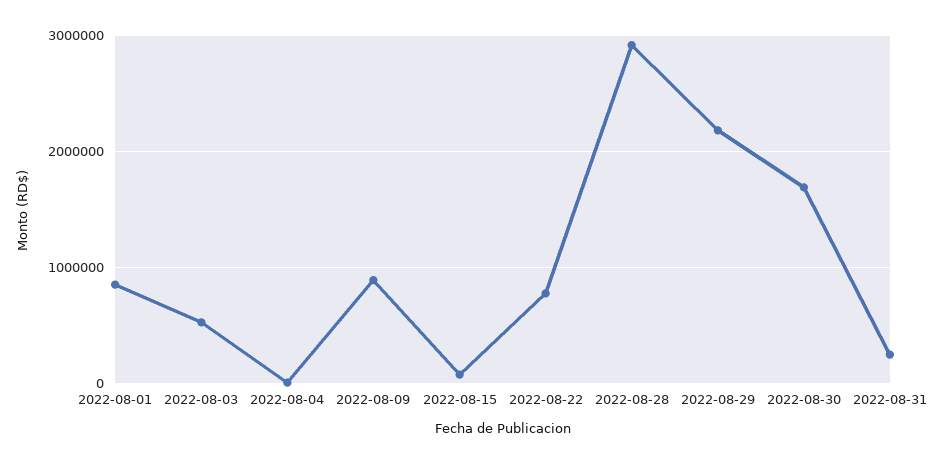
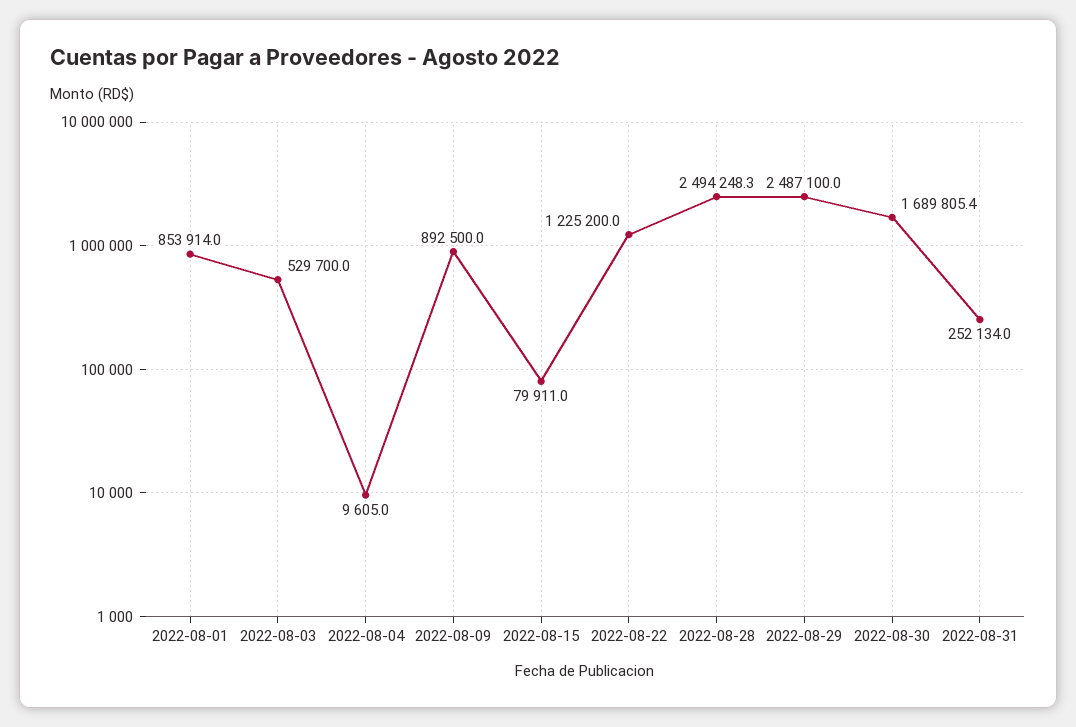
2022-08-22: 800000 -> 1225200
2022-08-28: 2900000 -> 2494248.3
2022-08-29: 2200000 -> 2487100

